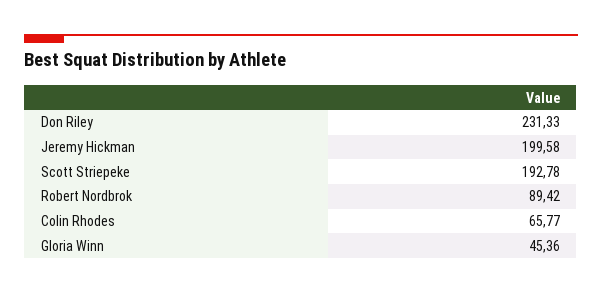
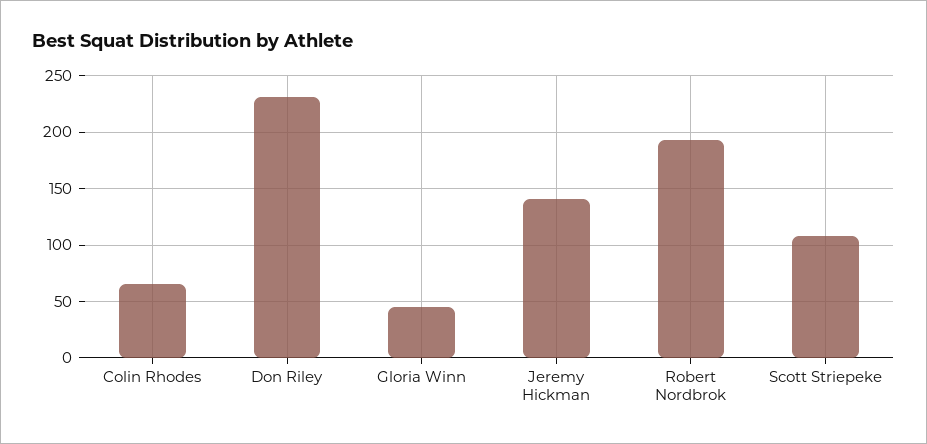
Jeremy Hickman: 199.58 -> 140
Scott Striepeke: 192.78 -> 110
Robert Nordbrok: 89.42 -> 190

